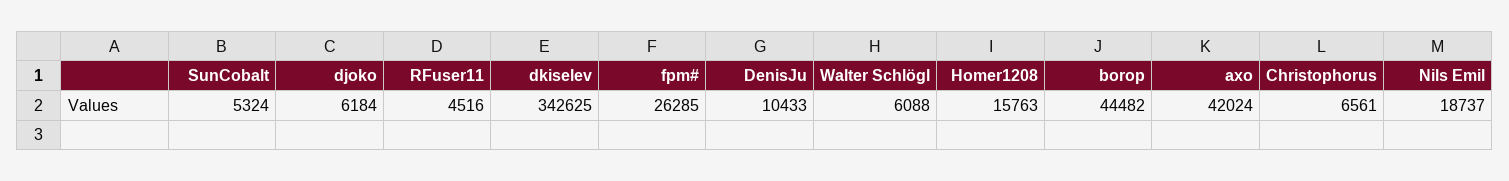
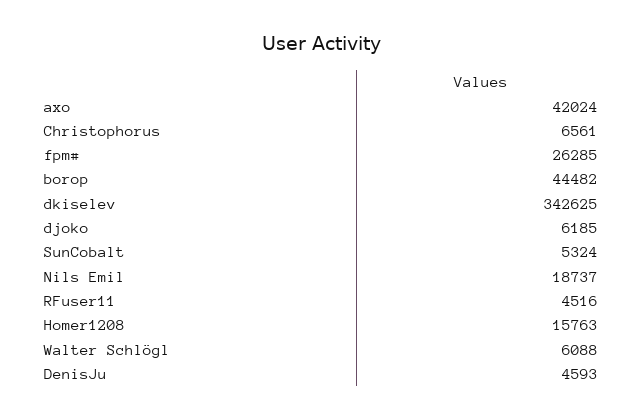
djoko: 6184 -> 6185
DenisJu: 10433 -> 4593

